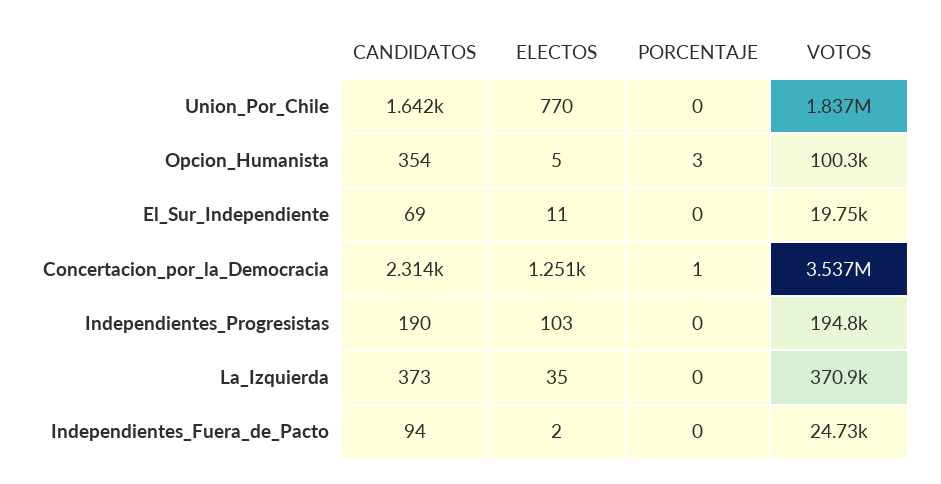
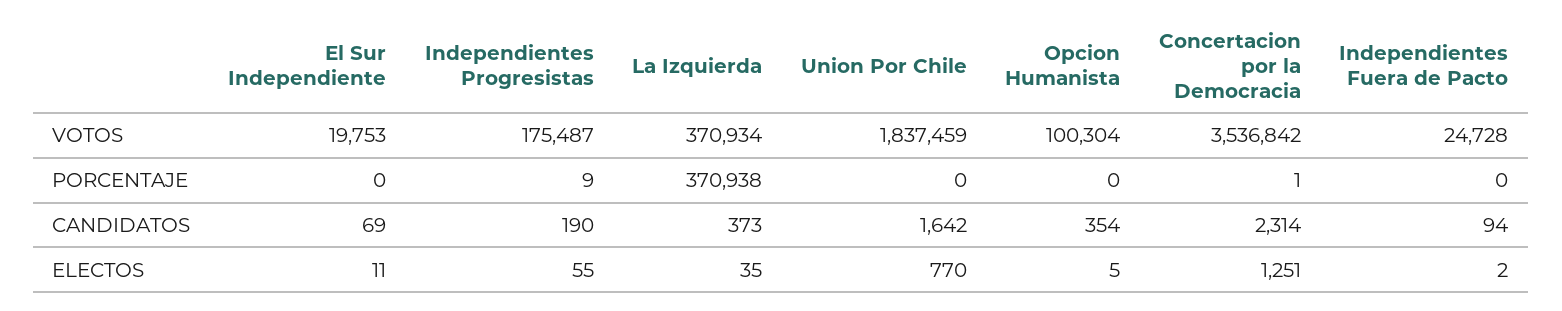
PORCENTAJE, Opcion_Humanista: 3 -> 0
ELECTOS, Independientes_Progresistas: 103 -> 55
PORCENTAJE, Independientes_Progresistas: 0 -> 9
VOTOS, Independientes_Progresistas: 194800 -> 175487
PORCENTAJE, La_Izquierda: 0 -> 370938

